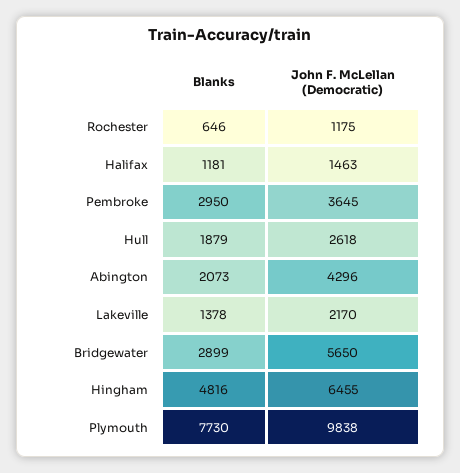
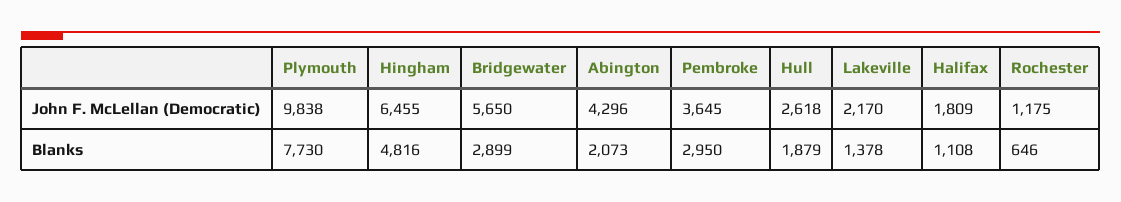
Blanks, Halifax: 1181 -> 1108
John F. McLellan (Democratic), Halifax: 1463 -> 1809

